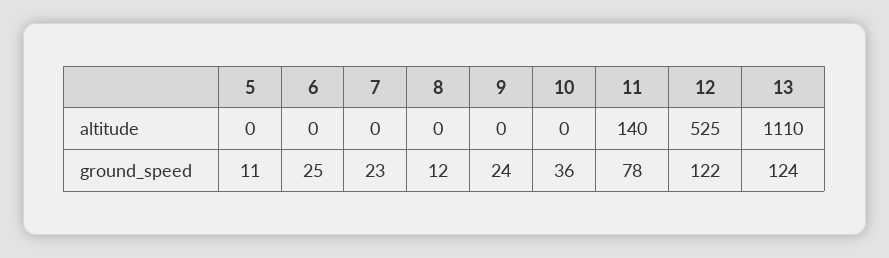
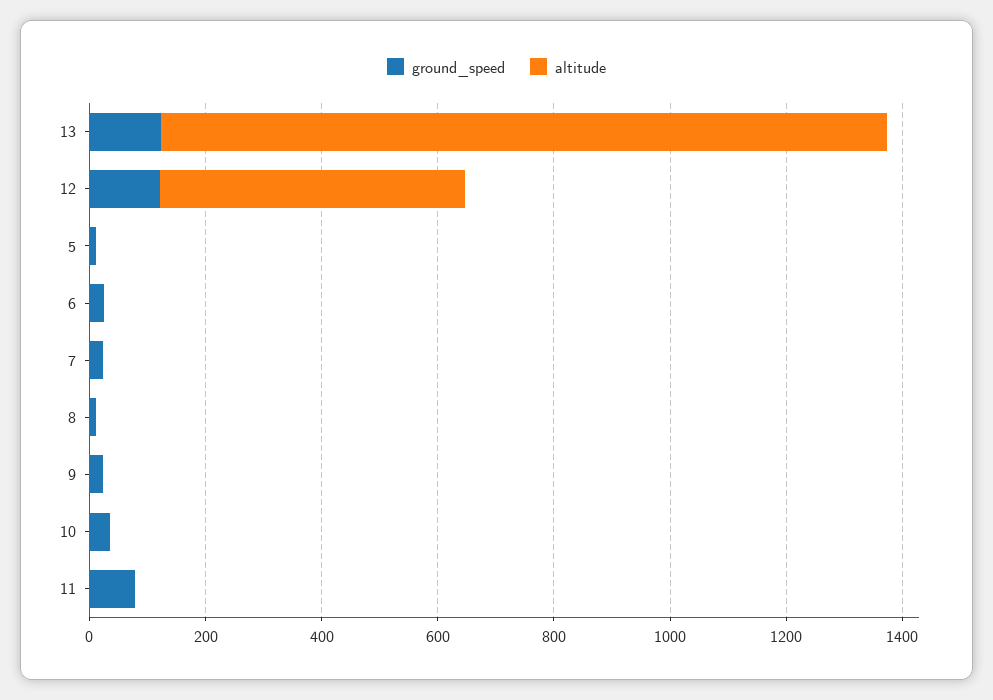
altitude, 11: 140 -> 0
altitude, 13: 1110 -> 1250

